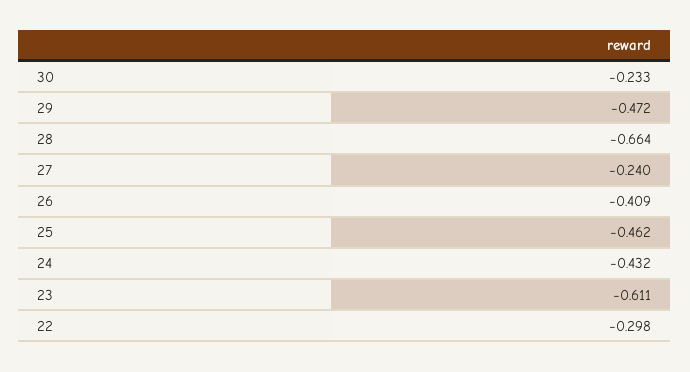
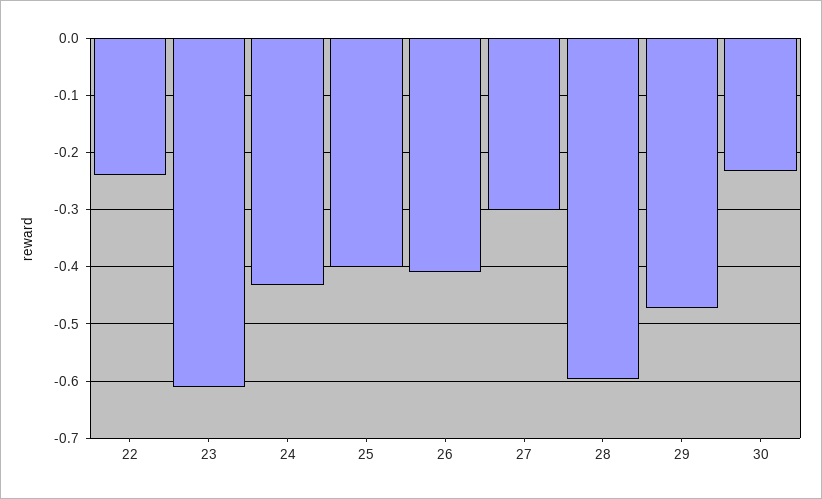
28: -0.664 -> -0.6
27: -0.24 -> -0.3
25: -0.462 -> -0.4
22: -0.298 -> -0.24

